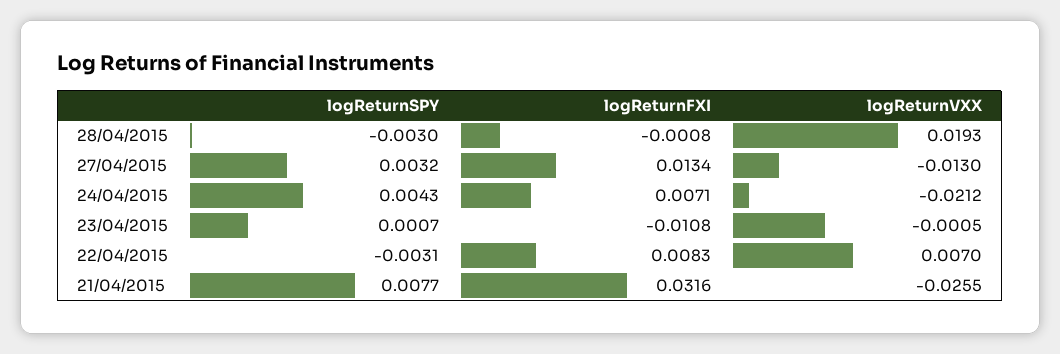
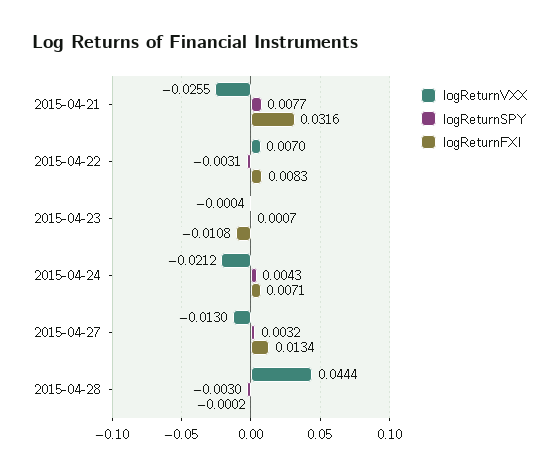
logReturnFXI, 28/04/2015: -0.0008 -> -0.0002
logReturnVXX, 28/04/2015: 0.0193 -> 0.0444
logReturnVXX, 23/04/2015: -0.0005 -> -0.0004

